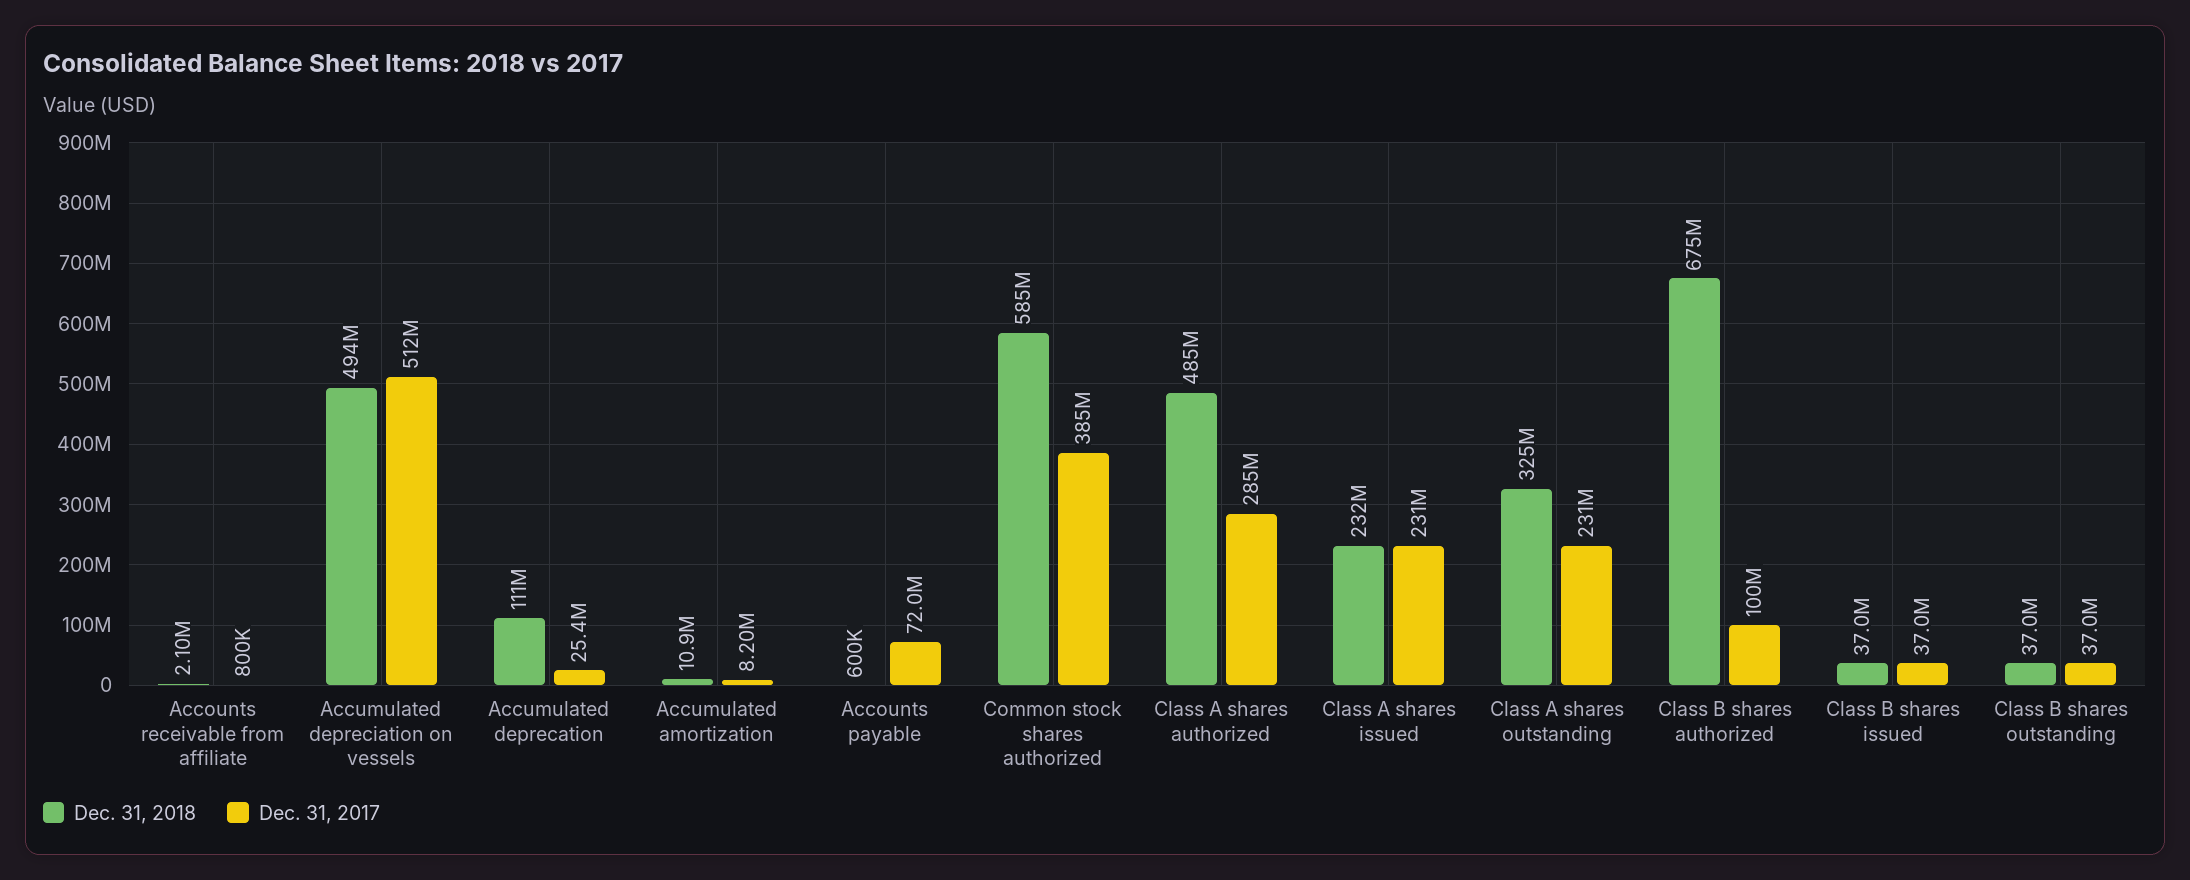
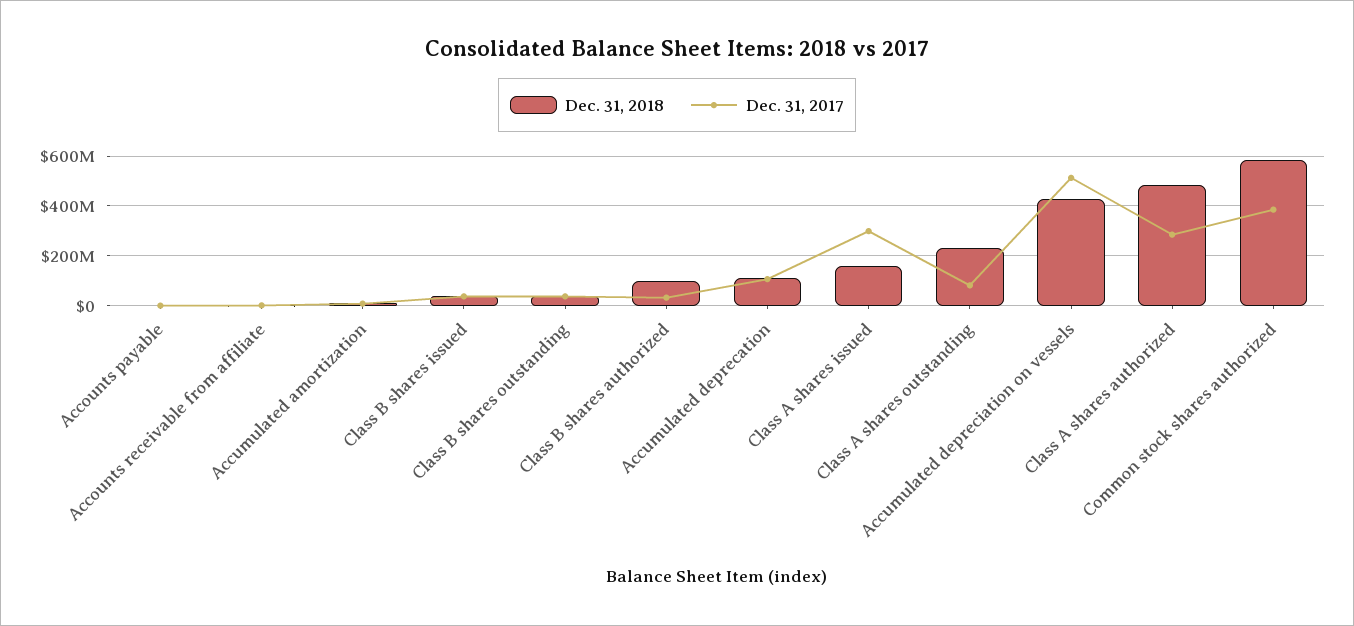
Dec. 31, 2018, Accumulated depreciation on vessels: 494000000 -> 425000000
Dec. 31, 2017, Accumulated deprecation: 25400000 -> 100000000
Dec. 31, 2017, Accounts payable: 72000000 -> 0
Dec. 31, 2018, Class A shares issued: 232000000 -> 150000000
Dec. 31, 2017, Class A shares issued: 231000000 -> 300000000
Dec. 31, 2018, Class A shares outstanding: 325000000 -> 225000000
Dec. 31, 2017, Class A shares outstanding: 231000000 -> 75000000
Dec. 31, 2018, Class B shares authorized: 675000000 -> 100000000
Dec. 31, 2017, Class B shares authorized: 100000000 -> 25000000

